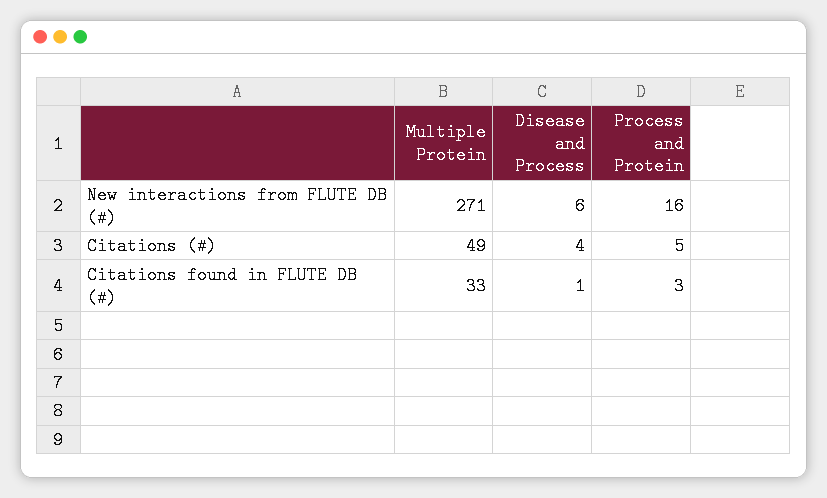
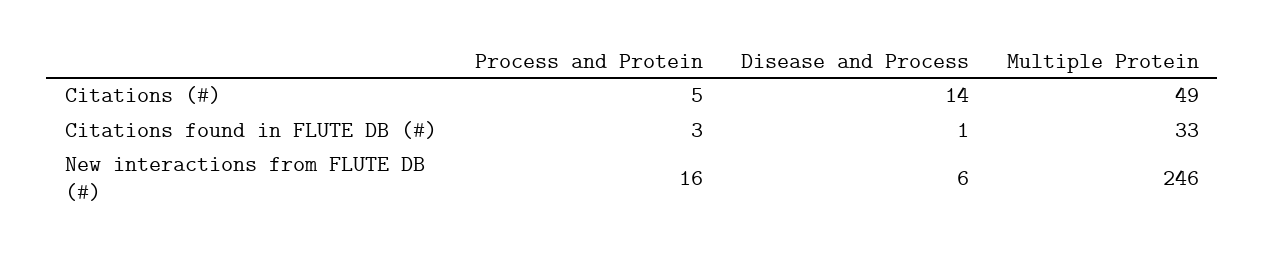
Multiple Protein, New interactions from FLUTE DB (#): 271 -> 246
Disease and Process, Citations (#): 4 -> 14

